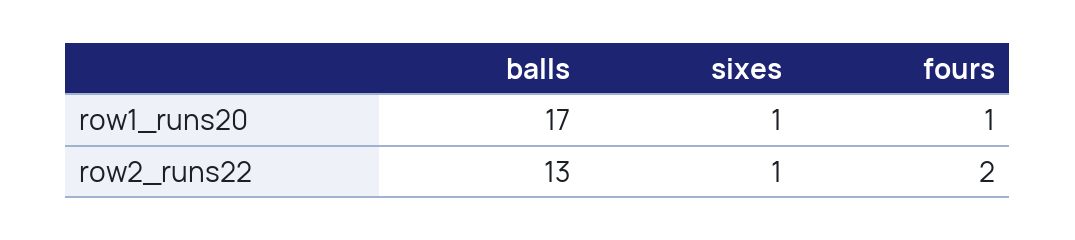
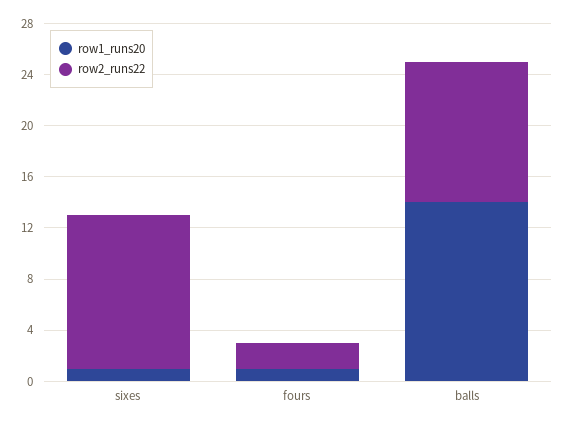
row1_runs20, balls: 17 -> 14
row2_runs22, balls: 13 -> 11
row2_runs22, sixes: 1 -> 12

